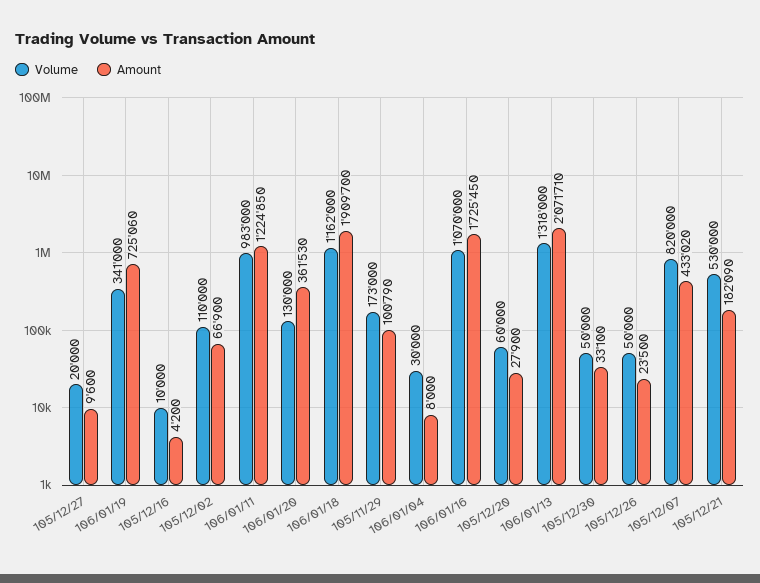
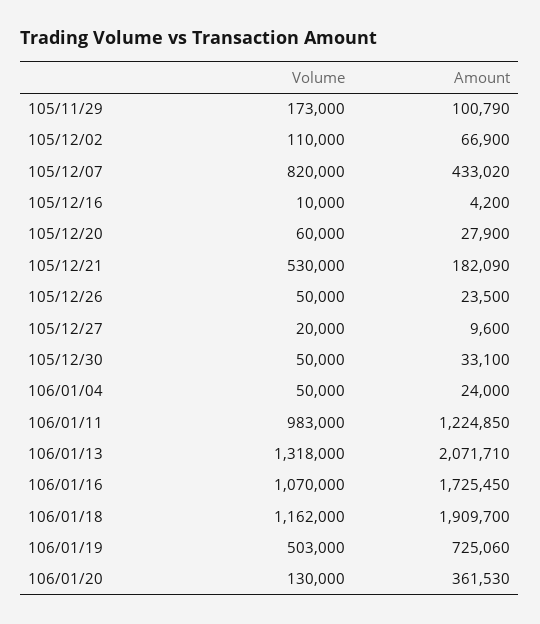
Volume, 106/01/19: 341000 -> 503000
Volume, 106/01/04: 30000 -> 50000
Amount, 106/01/04: 8000 -> 24000

